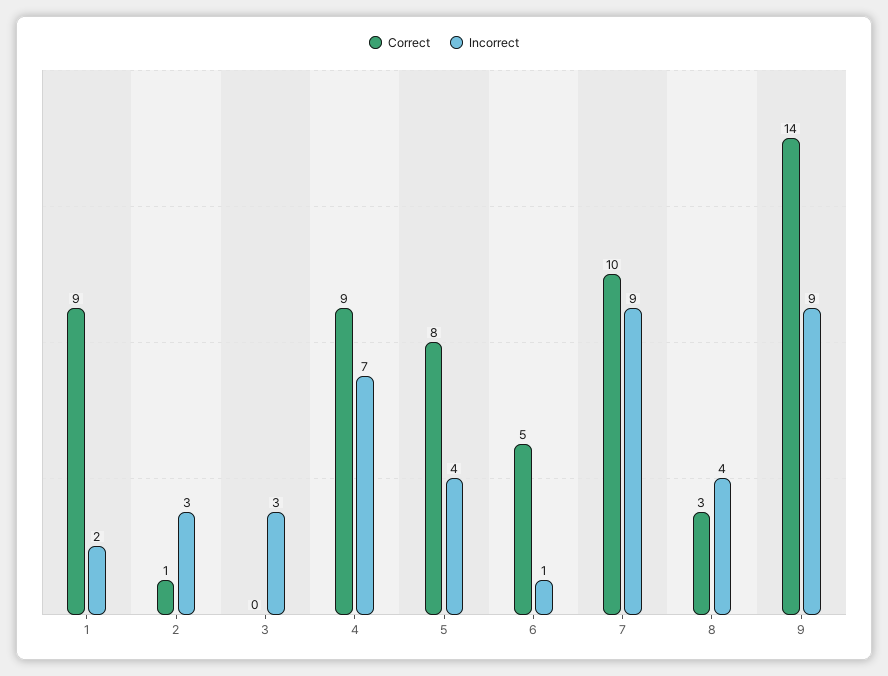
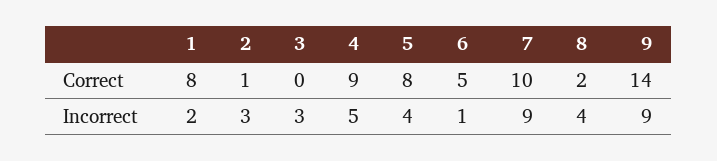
Correct, 1: 9 -> 8
Incorrect, 4: 7 -> 5
Correct, 8: 3 -> 2

